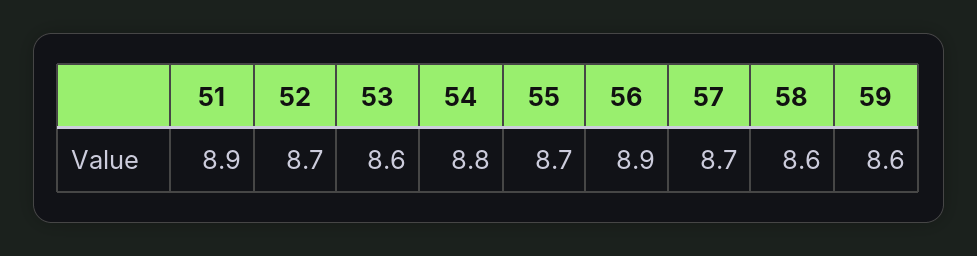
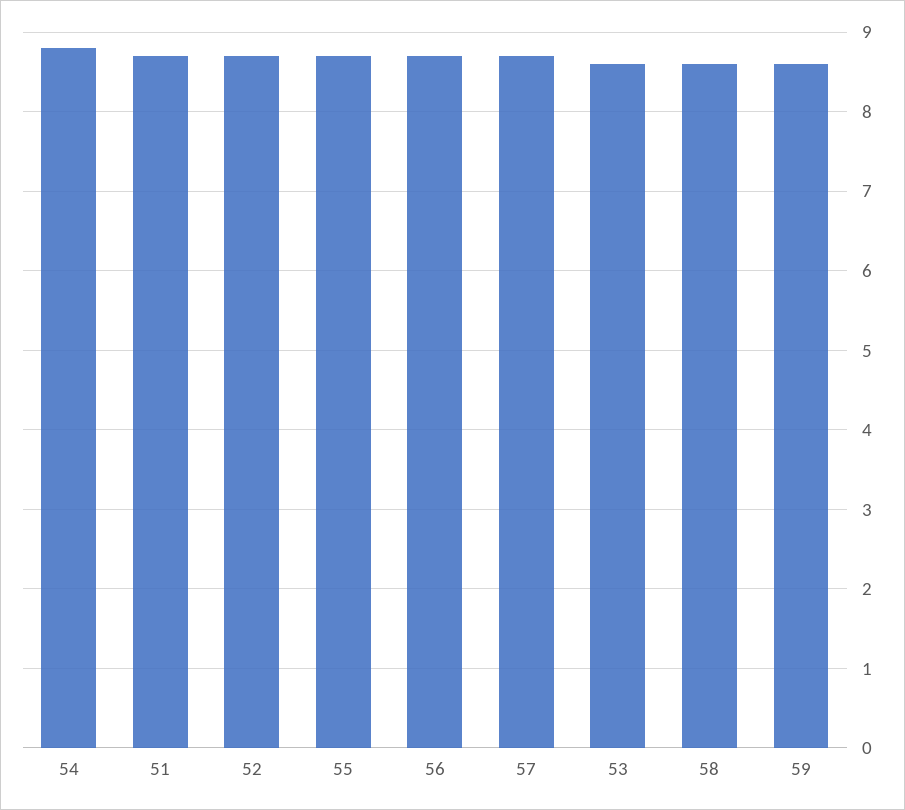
51: 8.9 -> 8.7
56: 8.9 -> 8.7

